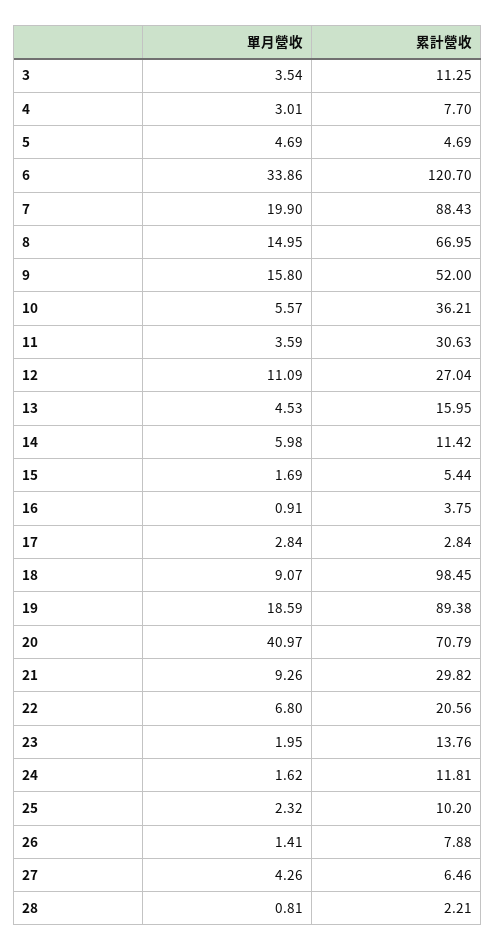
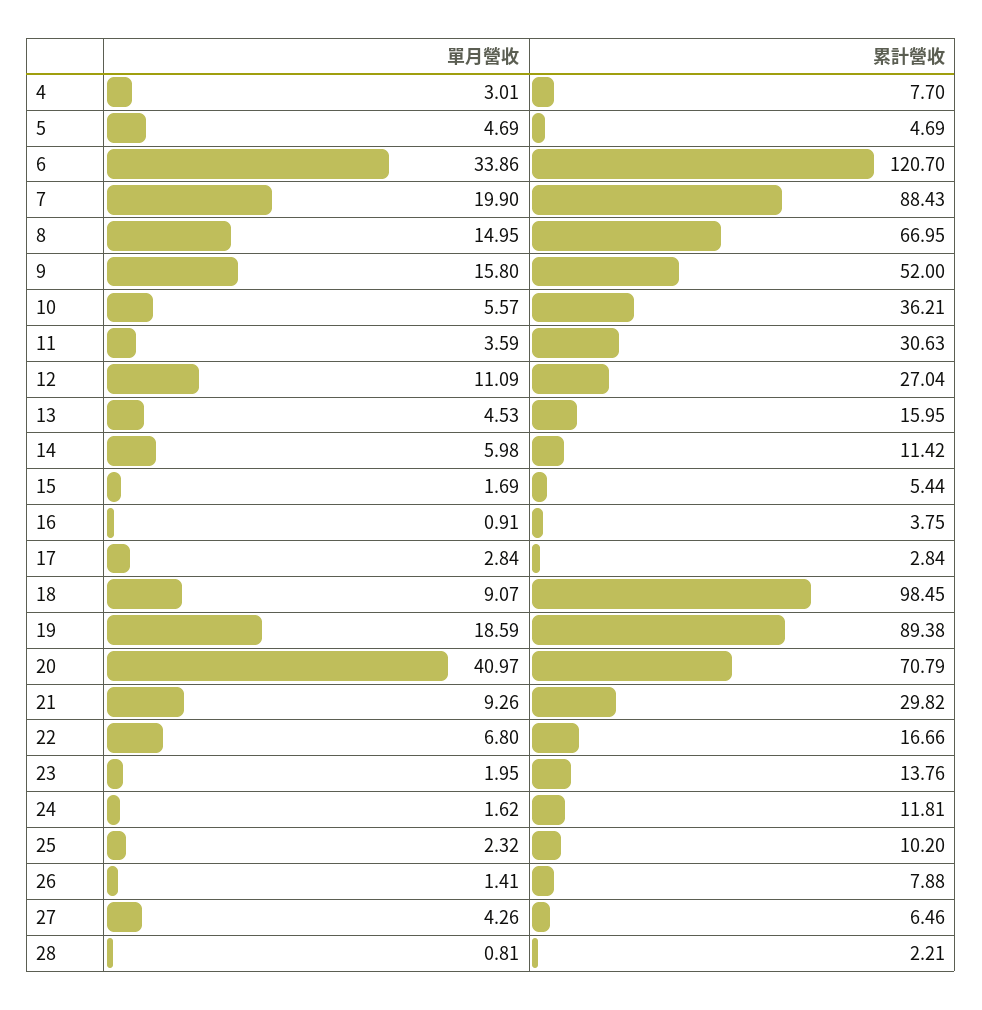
單月營收, 3: 3.54 -> none
累計營收, 3: 11.25 -> none
累計營收, 22: 20.56 -> 16.66

